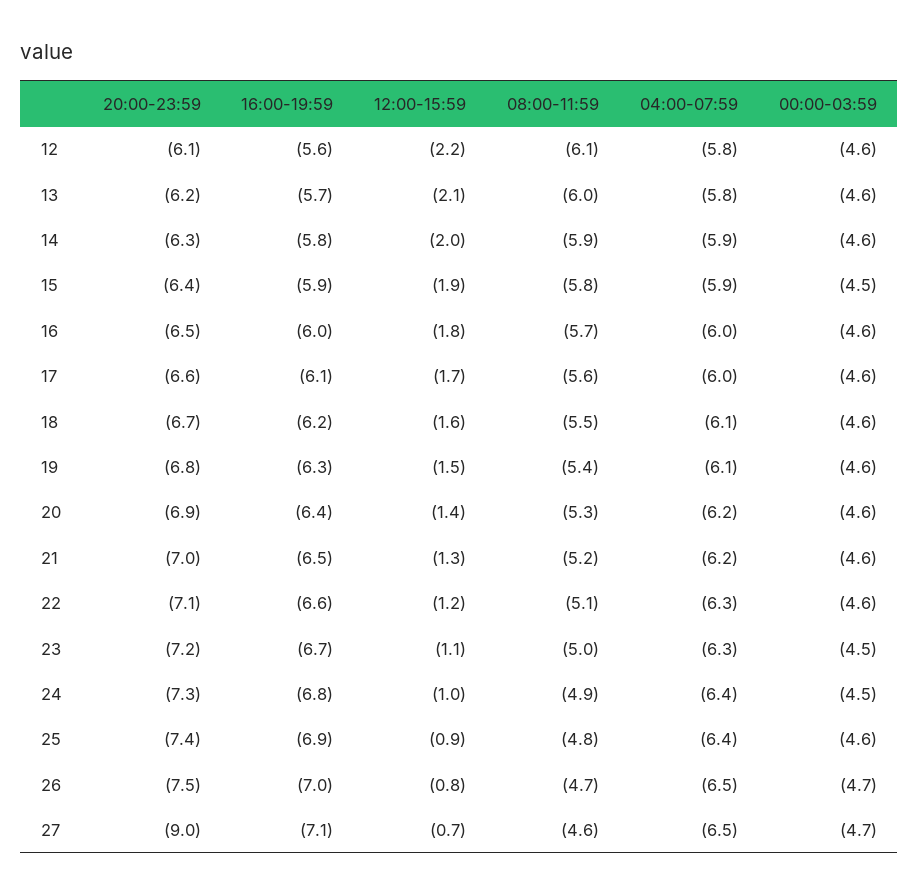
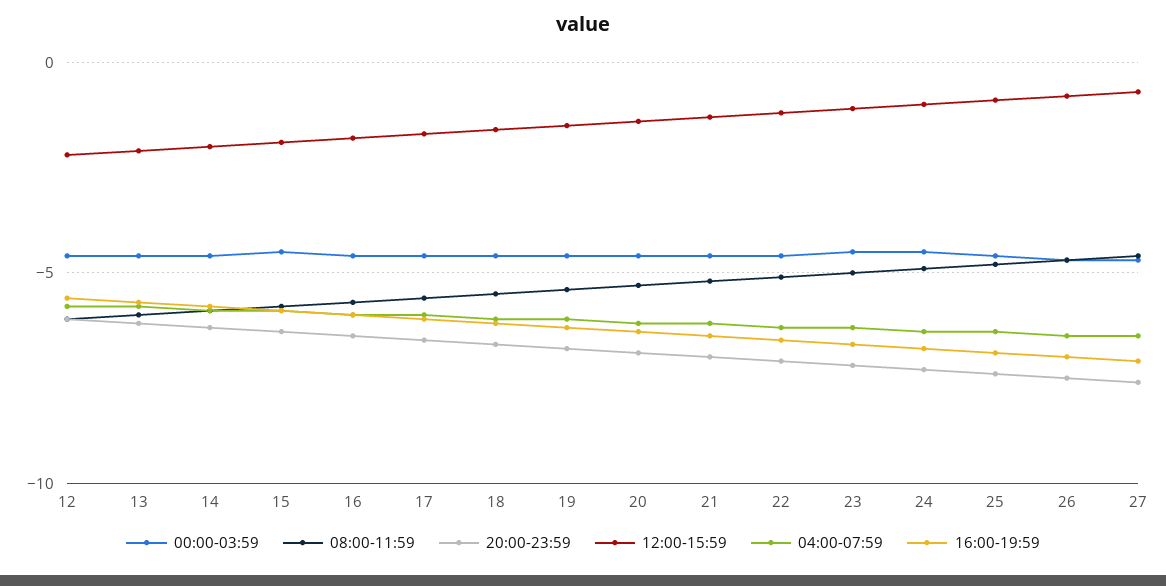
20:00-23:59, 27: -9 -> -7.5

